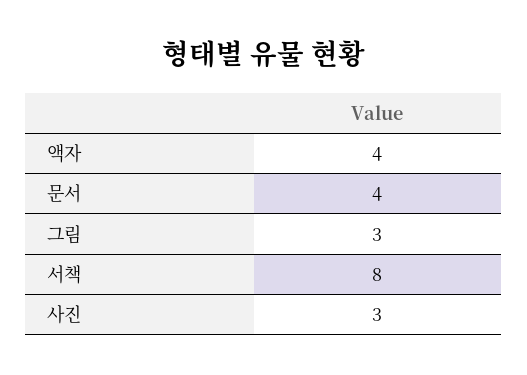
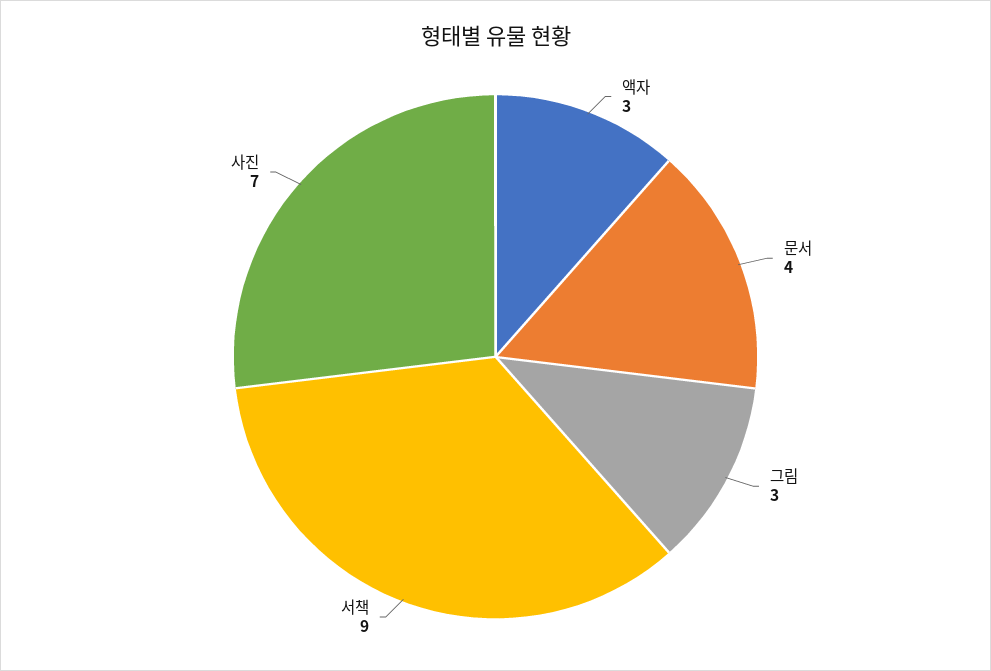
액자: 4 -> 3
서책: 8 -> 9
사진: 3 -> 7

